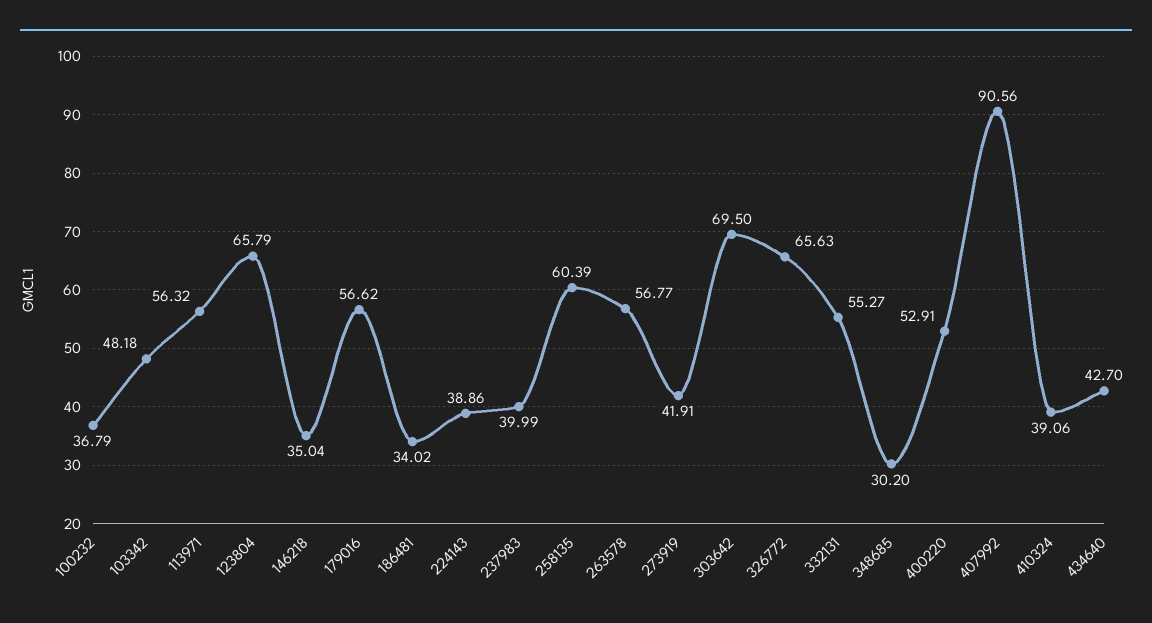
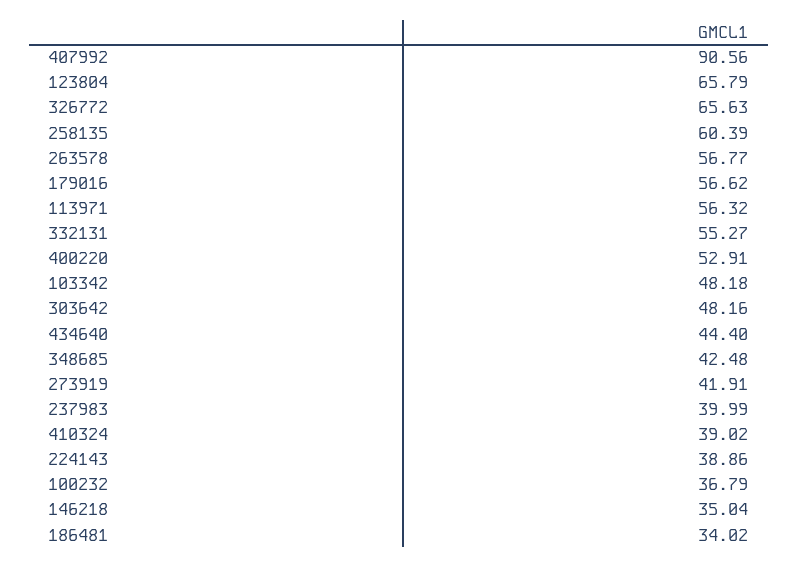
303642: 69.5 -> 48.16
348685: 30.2 -> 42.48
410324: 39.06 -> 39.02
434640: 42.7 -> 44.4

